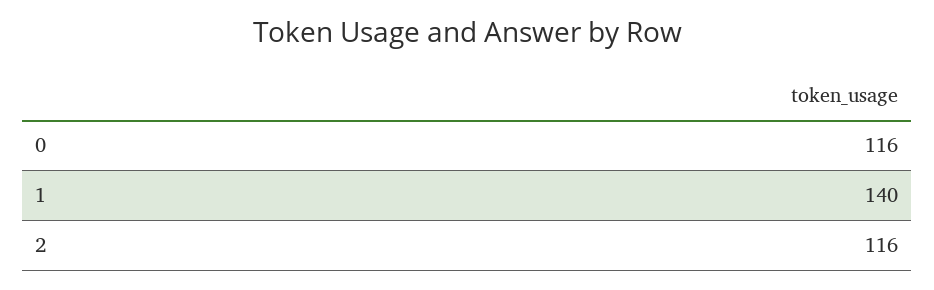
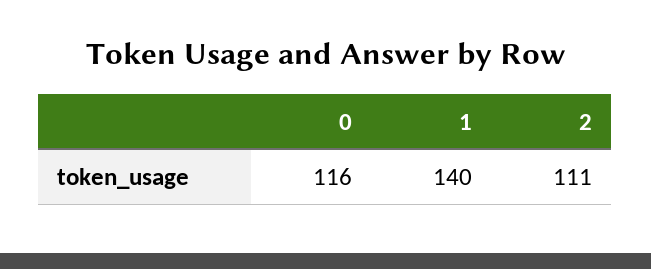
2: 116 -> 111

